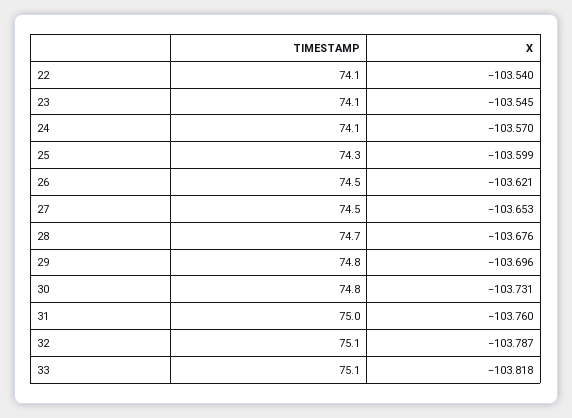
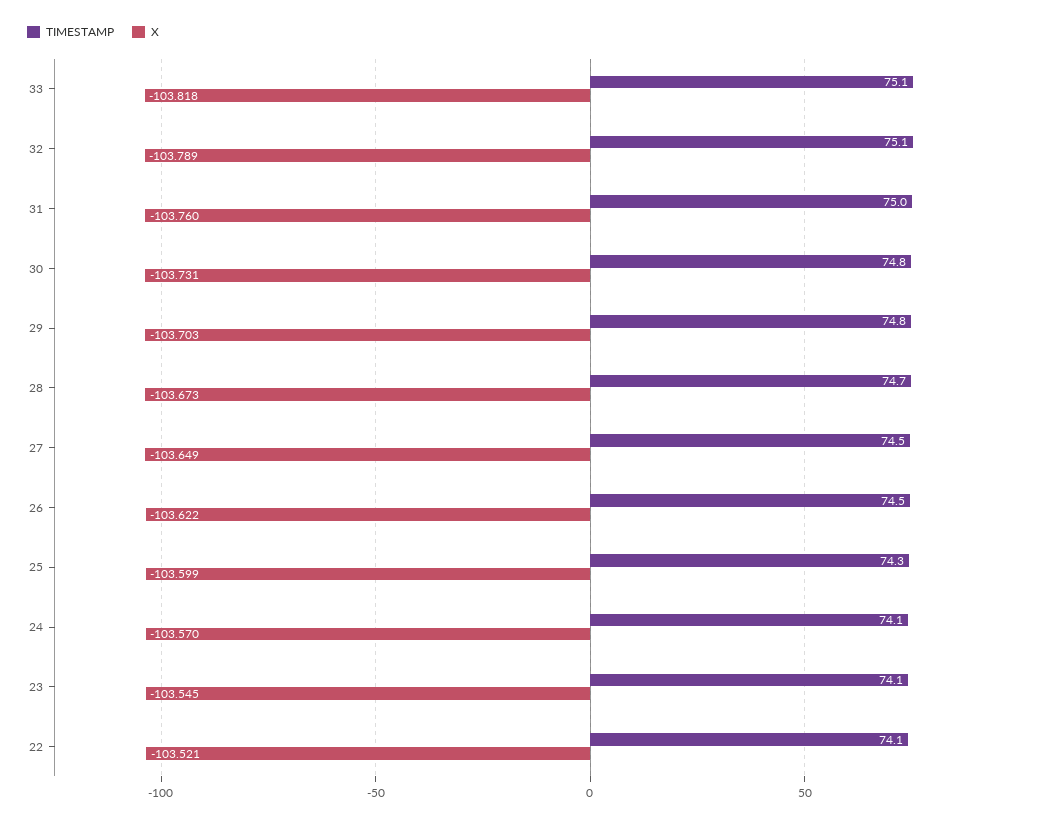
X, 22: -103.54 -> -103.521
X, 26: -103.621 -> -103.622
X, 27: -103.653 -> -103.649
X, 28: -103.676 -> -103.673
X, 29: -103.696 -> -103.703
X, 32: -103.787 -> -103.789

